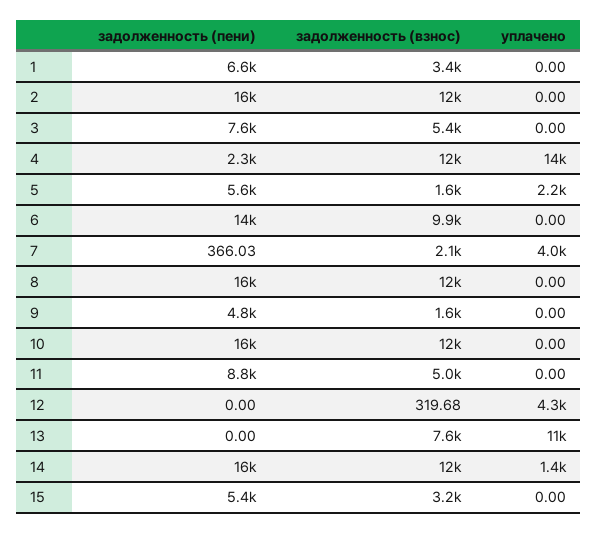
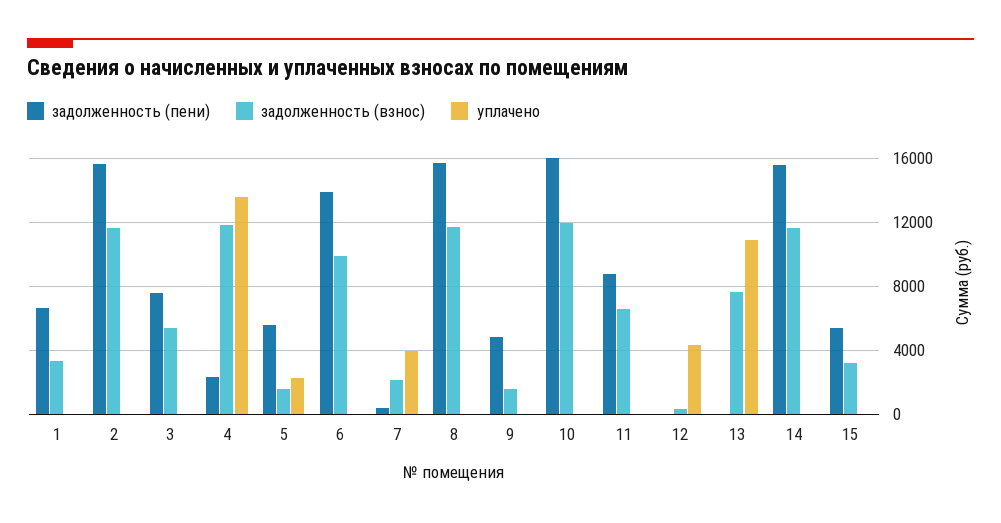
задолженность (взнос), 11: 5000 -> 6500
уплачено, 14: 1400 -> 0

